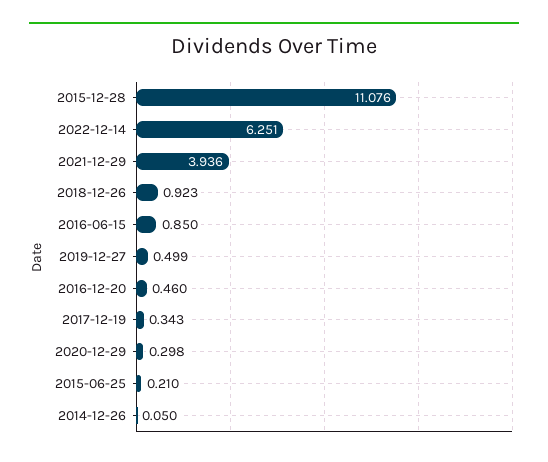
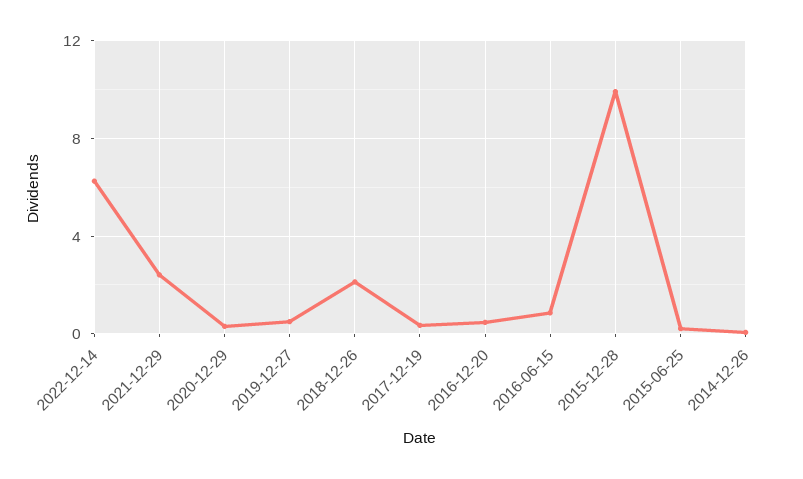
2015-12-28: 11.076 -> 10
2021-12-29: 3.936 -> 2.5
2018-12-26: 0.923 -> 2

